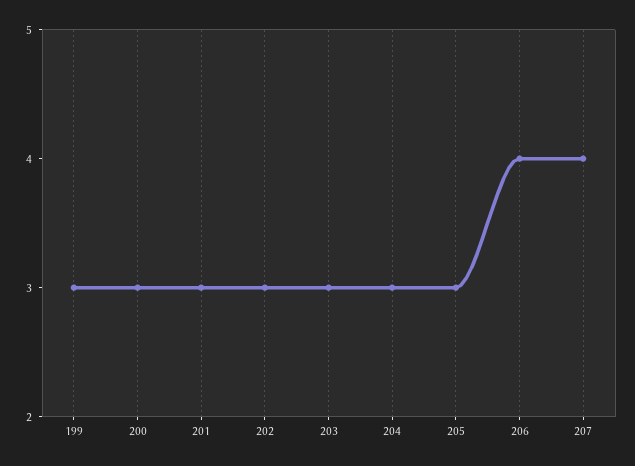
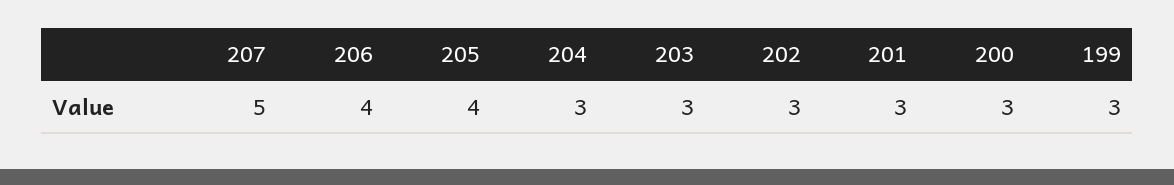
205: 3 -> 4
207: 4 -> 5

